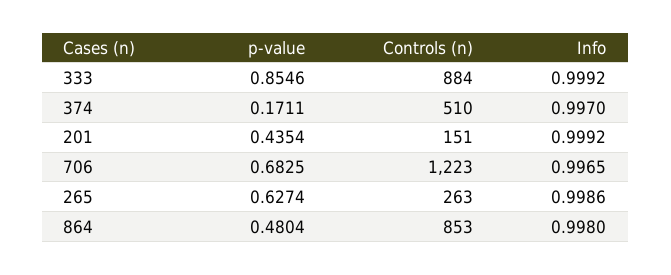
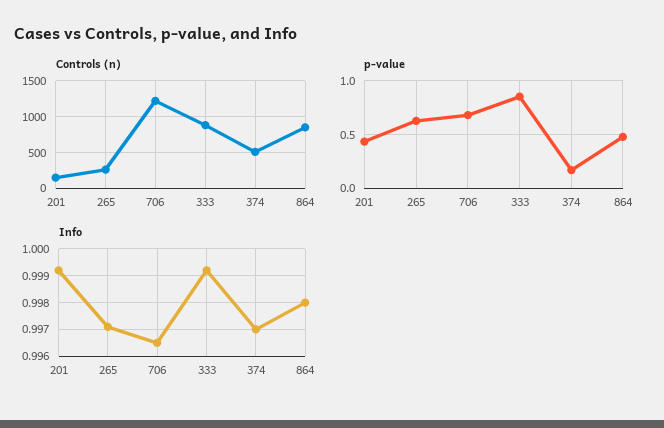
Info, 265: 0.9986 -> 0.997

